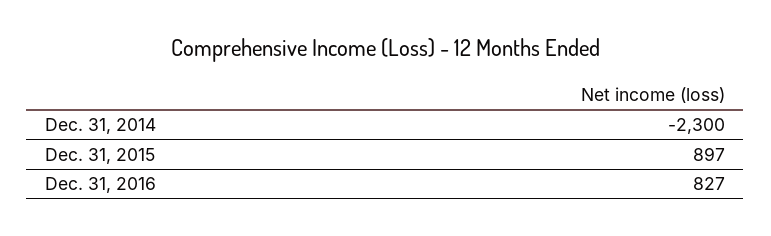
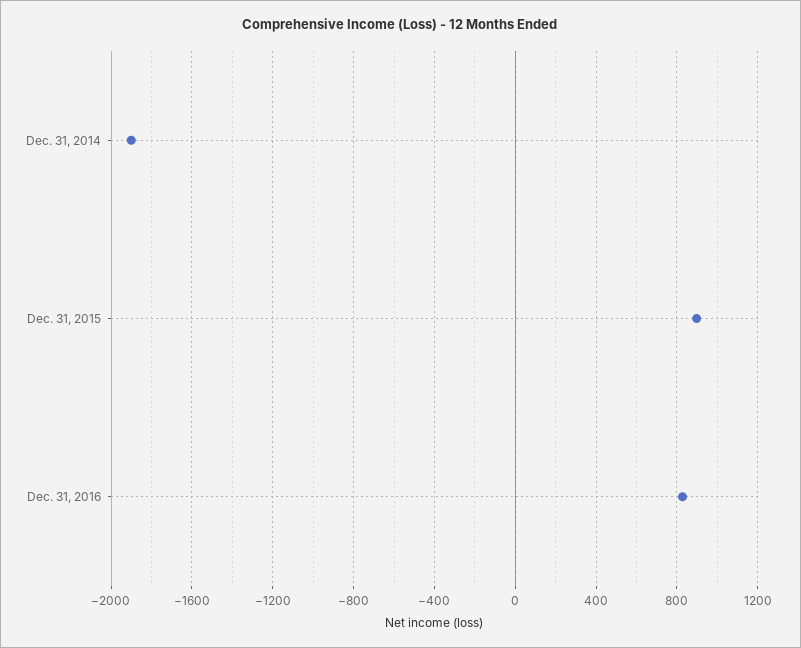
Dec. 31, 2014: -2300 -> -1900

